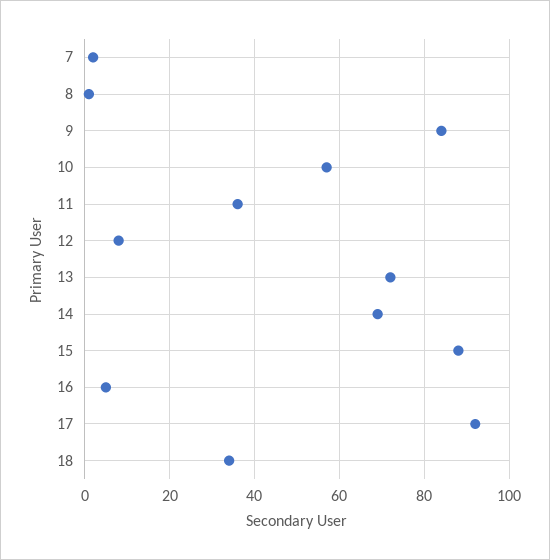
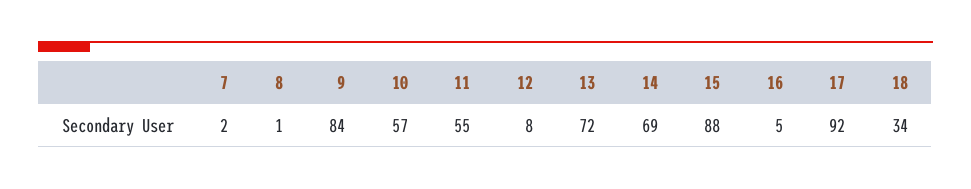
11: 35 -> 55

